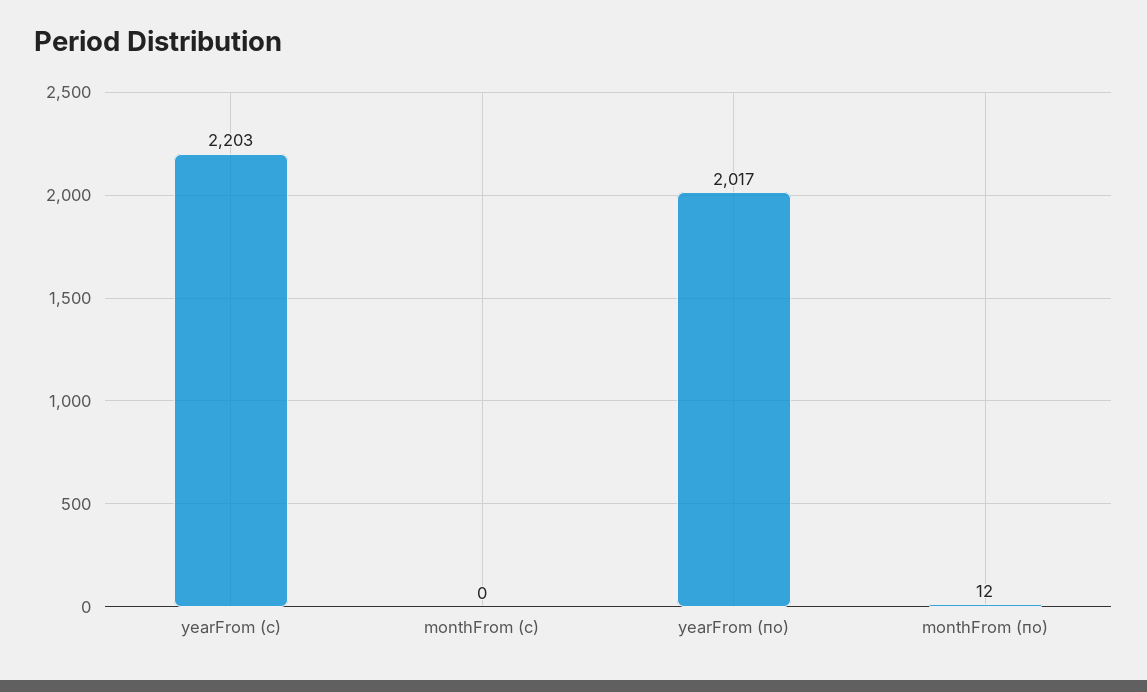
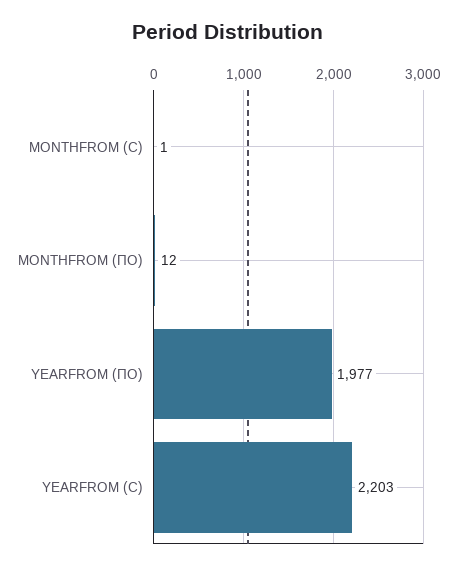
monthFrom (с): 0 -> 1
yearFrom (по): 2017 -> 1977

